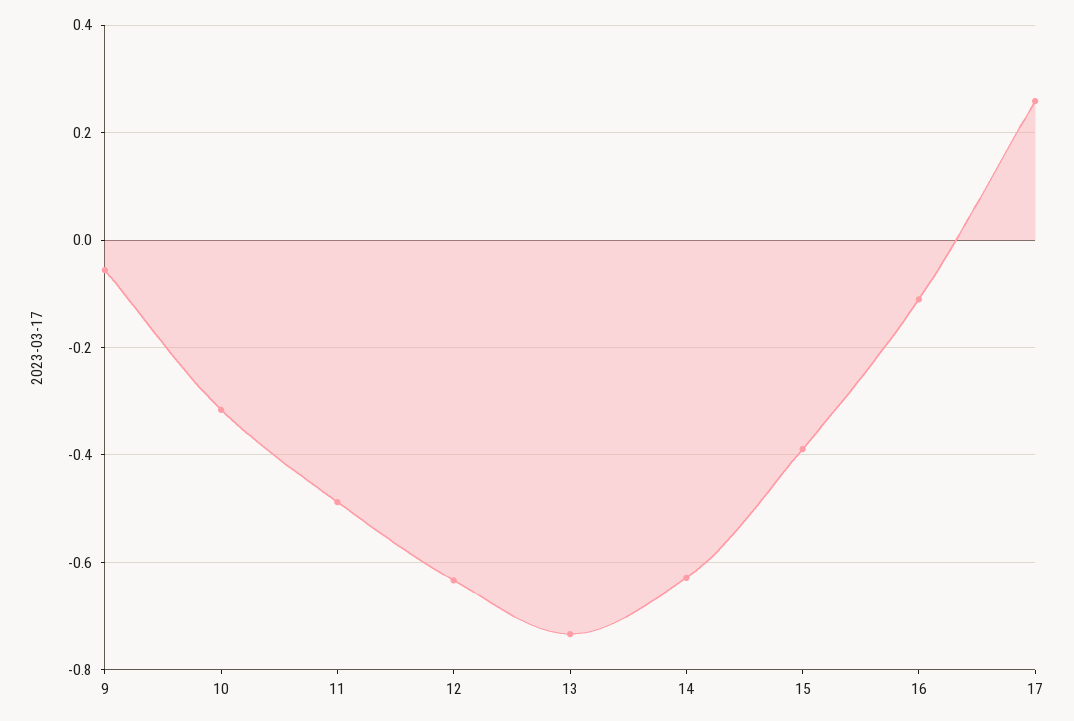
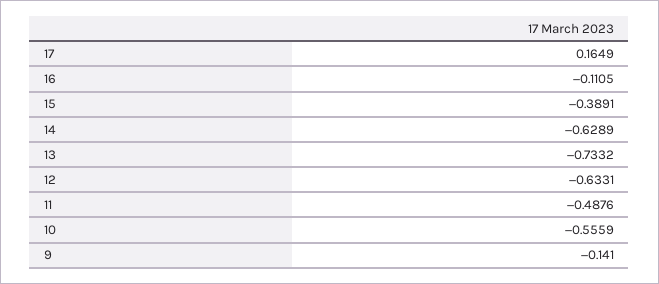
9: -0.06 -> -0.141
10: -0.32 -> -0.5559
17: 0.26 -> 0.1649

